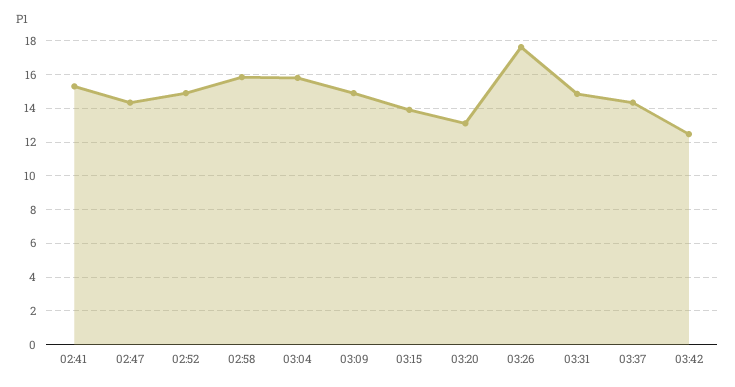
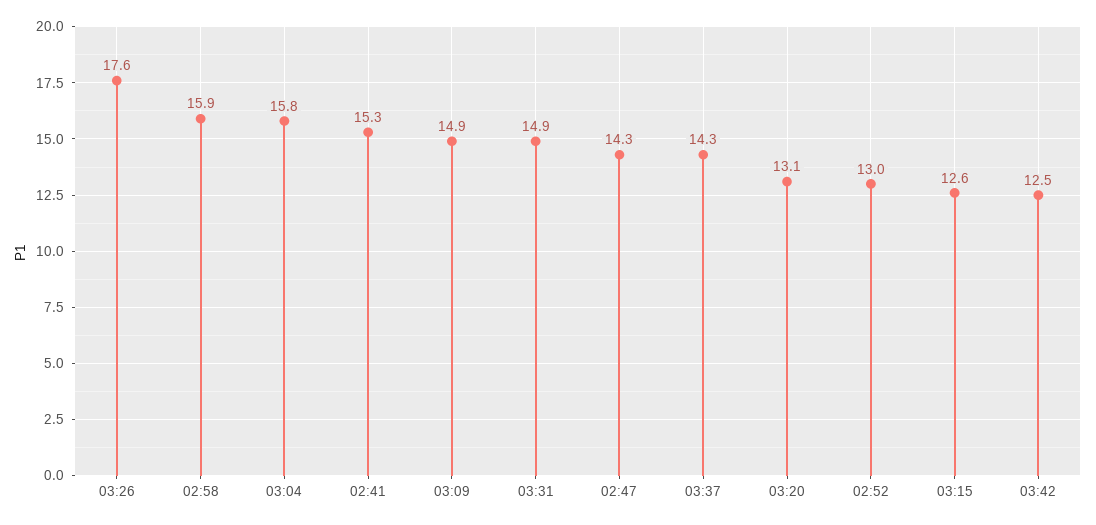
02:52: 15 -> 13
03:15: 14 -> 12.6

